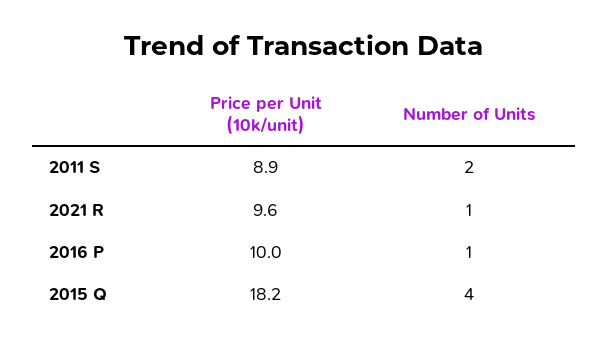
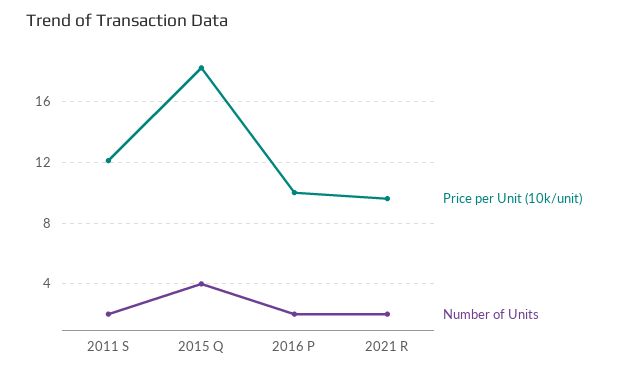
Price per Unit (10k/unit), 2011 S: 8.9 -> 12
Number of Units, 2021 R: 1 -> 2
Number of Units, 2016 P: 1 -> 2

